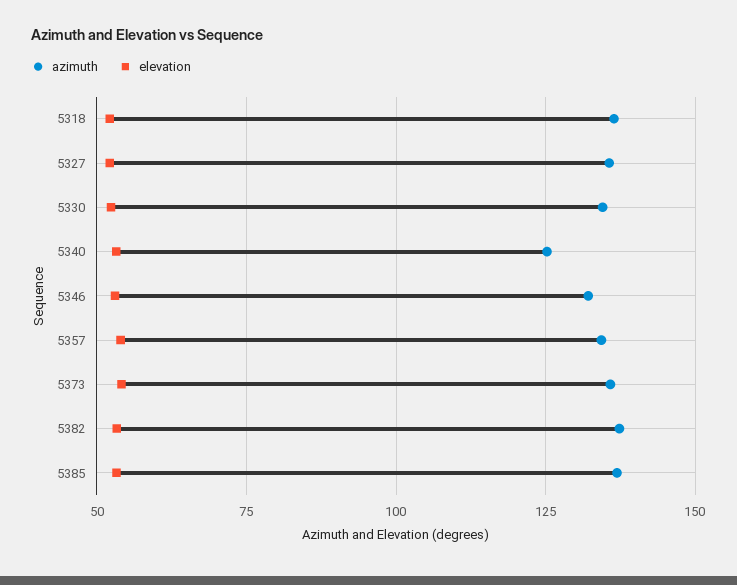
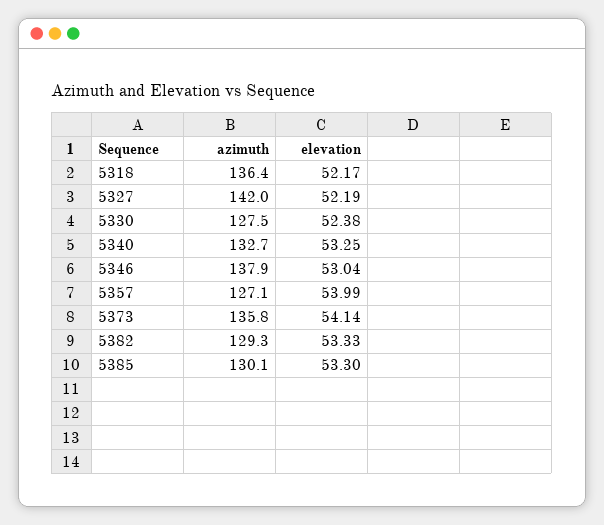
azimuth, 5327: 135 -> 142
azimuth, 5330: 135 -> 127.5
azimuth, 5340: 125 -> 132.7
azimuth, 5346: 132.5 -> 137.9
azimuth, 5357: 135 -> 127.1
azimuth, 5382: 137.5 -> 129.3
azimuth, 5385: 137.5 -> 130.1

